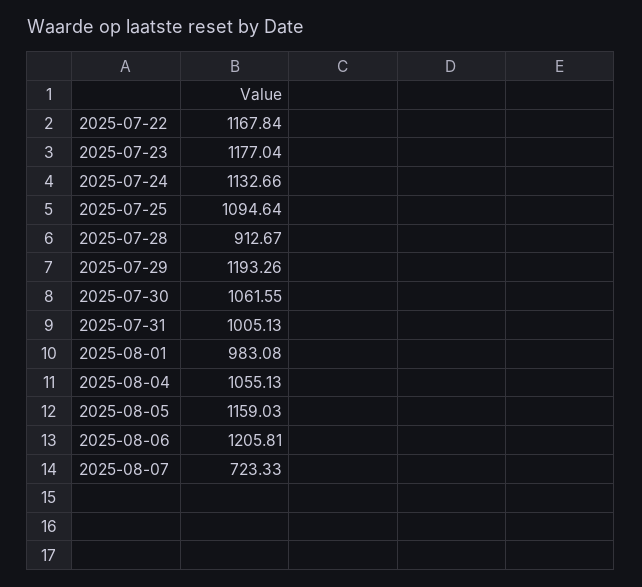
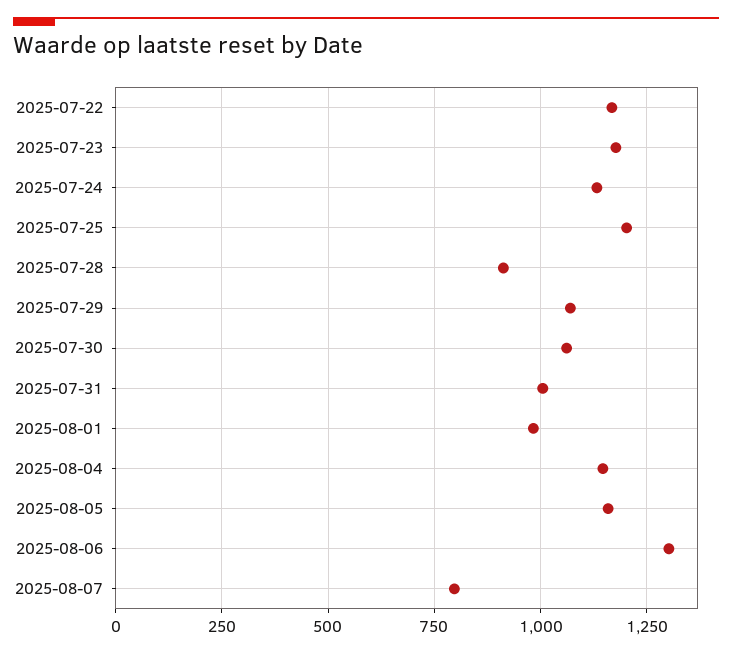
2025-07-25: 1094.64 -> 1200
2025-07-29: 1193.26 -> 1075
2025-08-04: 1055.13 -> 1150
2025-08-06: 1205.81 -> 1300
2025-08-07: 723.33 -> 800

